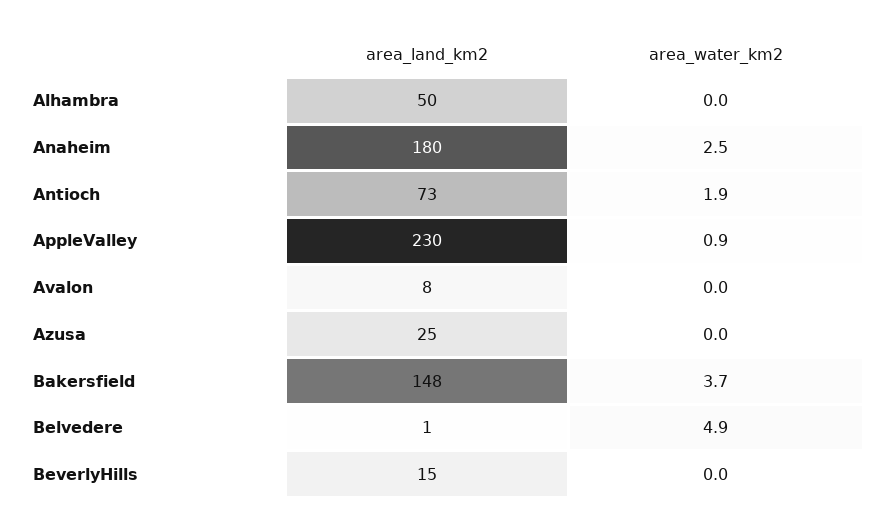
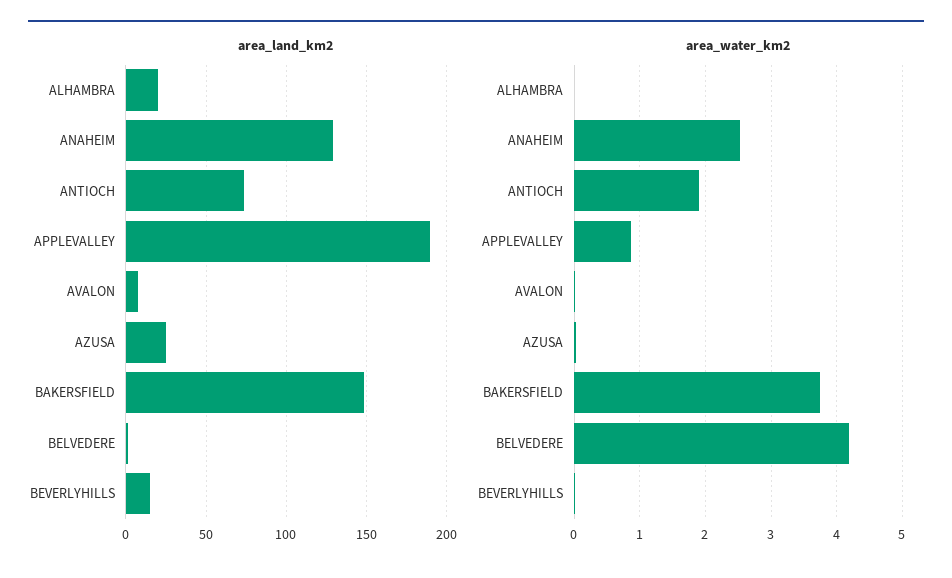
area_land_km2, Alhambra: 50 -> 20
area_land_km2, Anaheim: 180 -> 130
area_land_km2, AppleValley: 230 -> 190
area_water_km2, Belvedere: 4.9 -> 4.2

